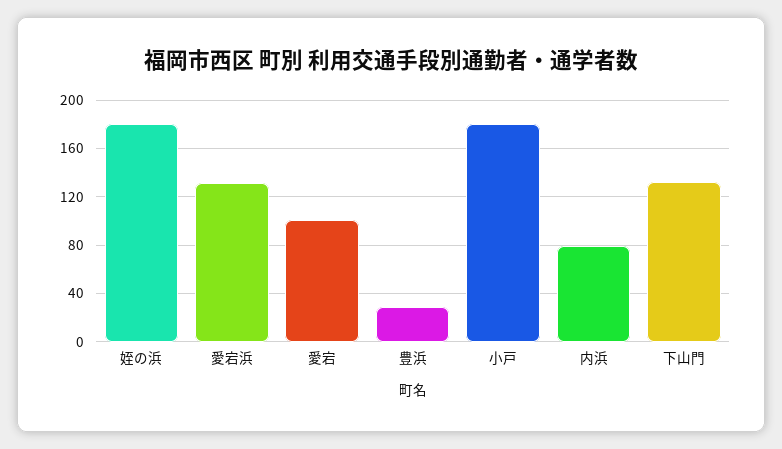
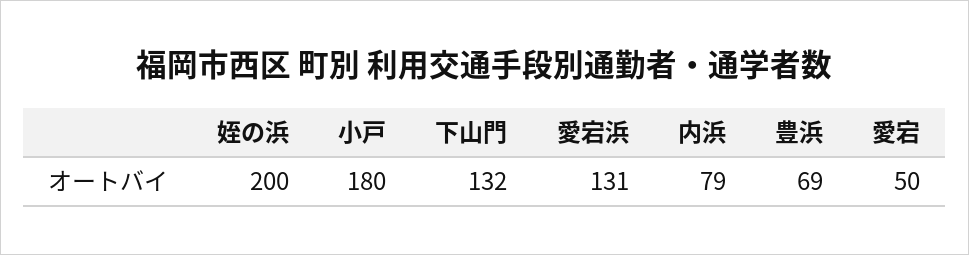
姪の浜: 180 -> 200
愛宕: 100 -> 50
豊浜: 30 -> 69

